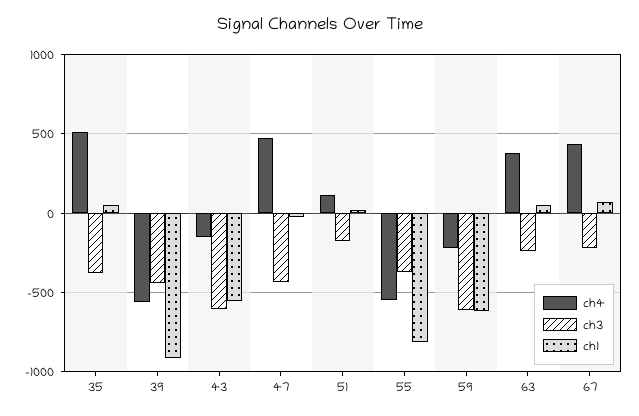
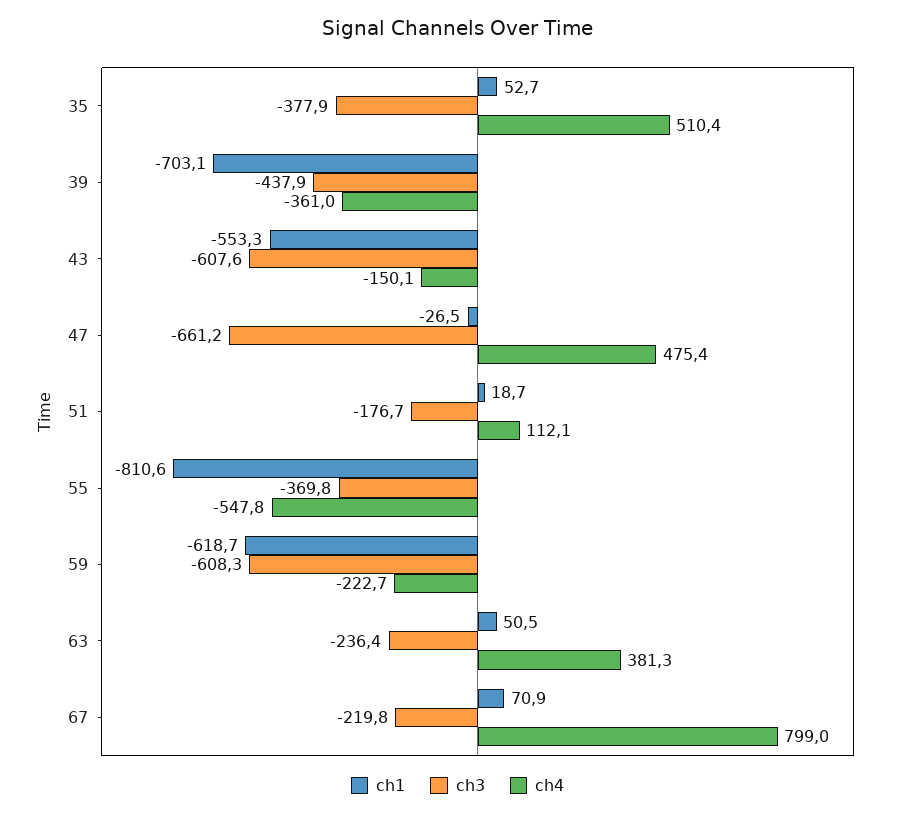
ch4, 39: -550 -> -361
ch1, 39: -900 -> -703.1
ch3, 47: -450 -> -661.2
ch4, 67: 450 -> 799

